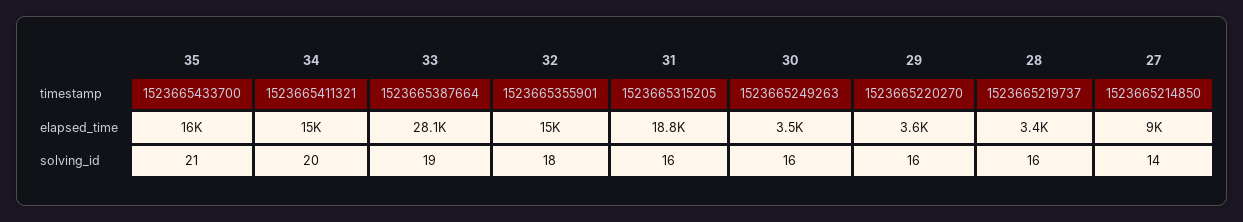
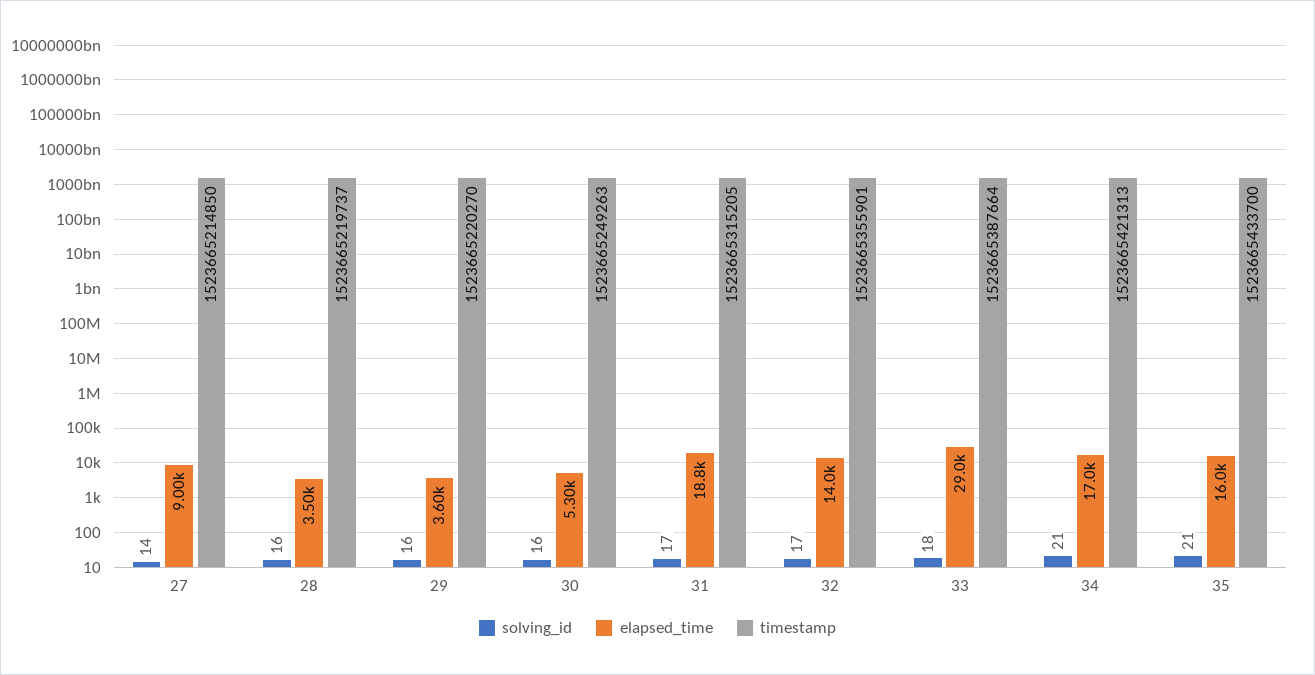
timestamp, 34: 1523665411321 -> 1523665421313
elapsed_time, 34: 15000 -> 17000
elapsed_time, 33: 28100 -> 29000
elapsed_time, 32: 15000 -> 14000
elapsed_time, 30: 3500 -> 5300
elapsed_time, 28: 3400 -> 3500
solving_id, 34: 20 -> 21
solving_id, 33: 19 -> 18
solving_id, 32: 18 -> 17
solving_id, 31: 16 -> 17

